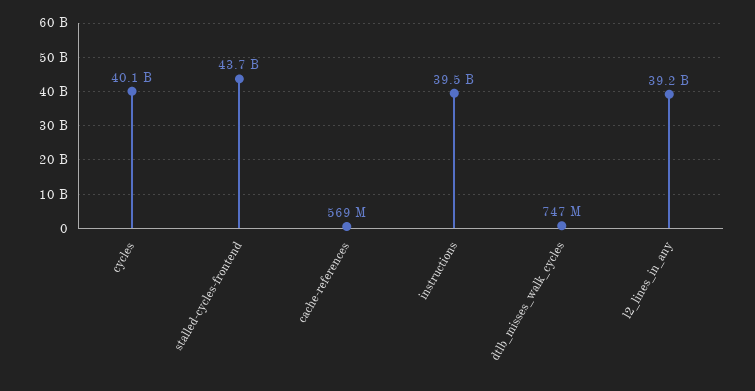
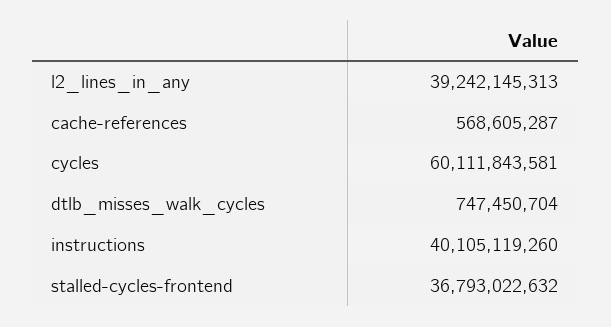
cycles: 40100000000 -> 60111843581
stalled-cycles-frontend: 43700000000 -> 36793022632
instructions: 39500000000 -> 40105119260

